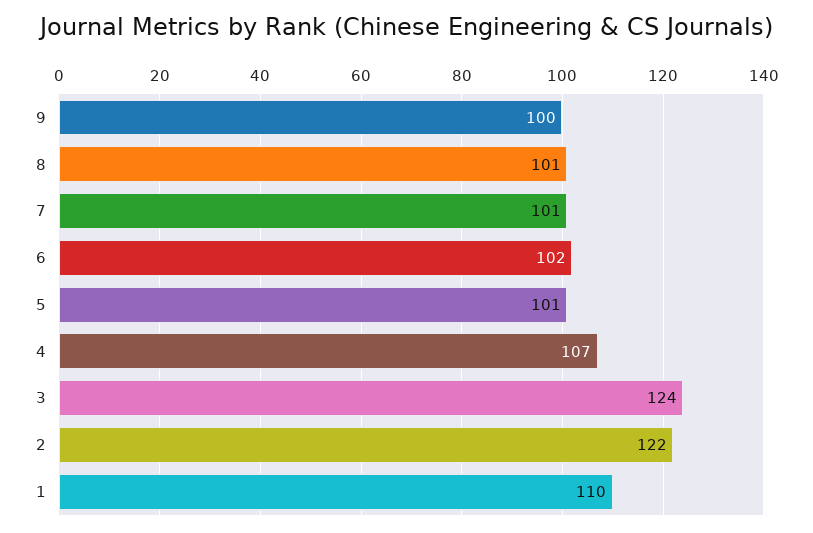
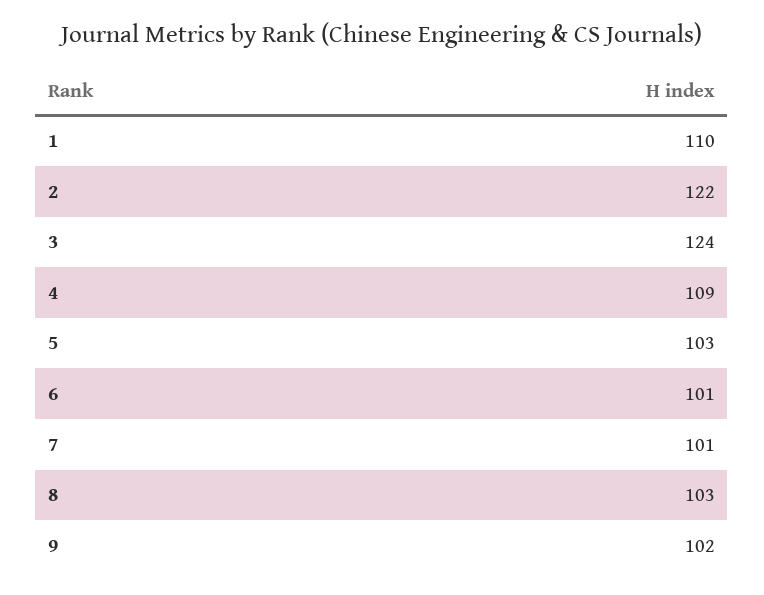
9: 100 -> 102
8: 101 -> 103
6: 102 -> 101
5: 101 -> 103
4: 107 -> 109

